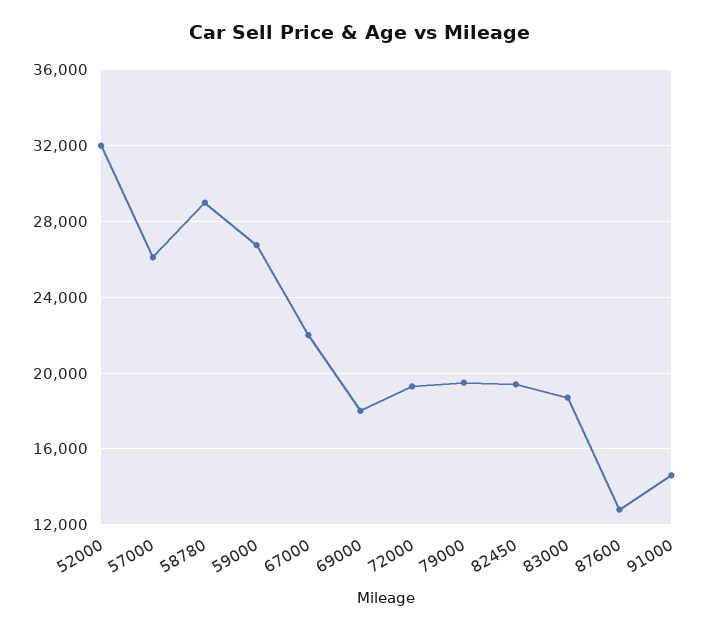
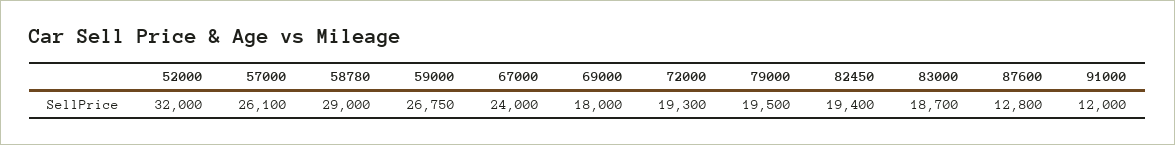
67000: 22000 -> 24000
91000: 14500 -> 12000

